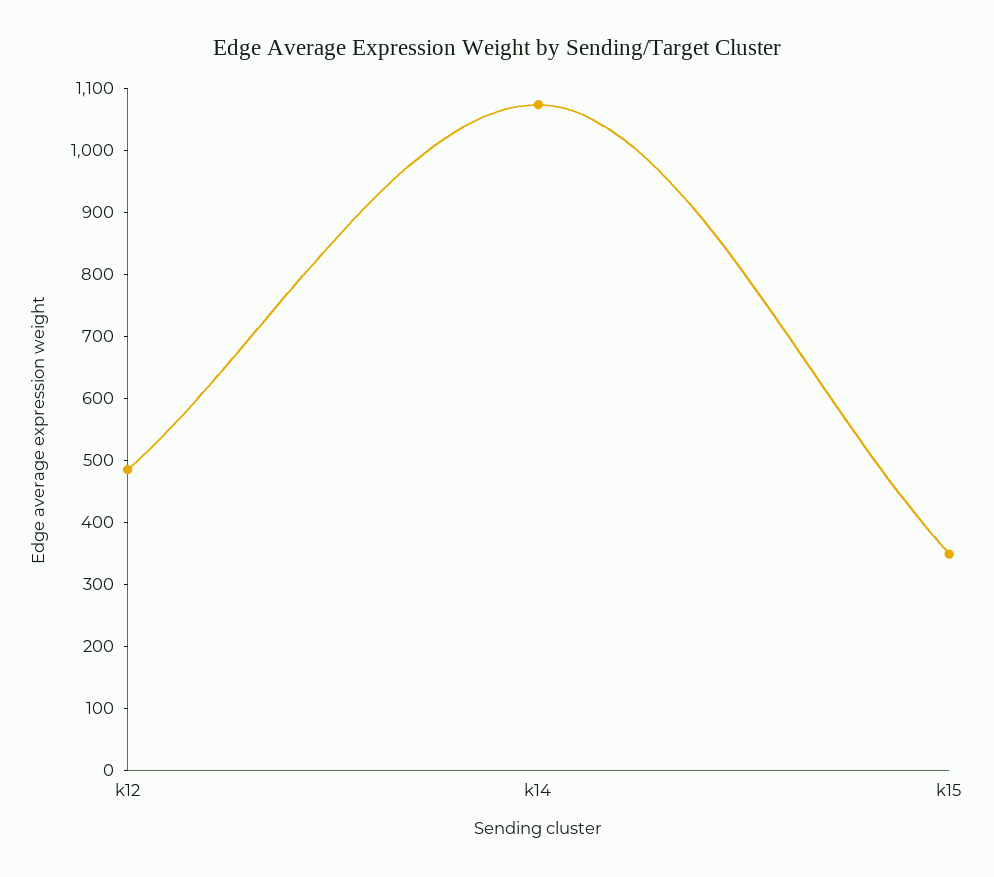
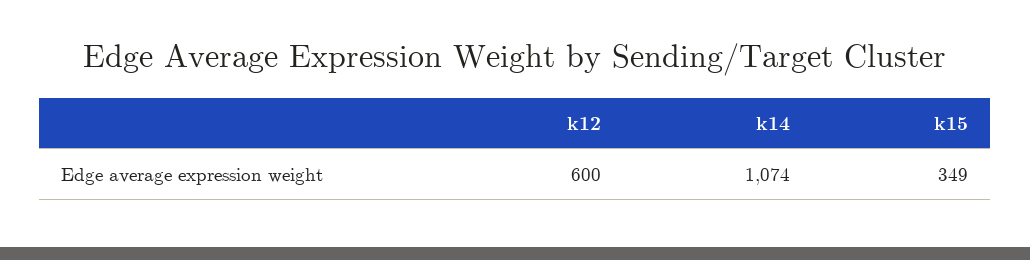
k12: 480 -> 600

